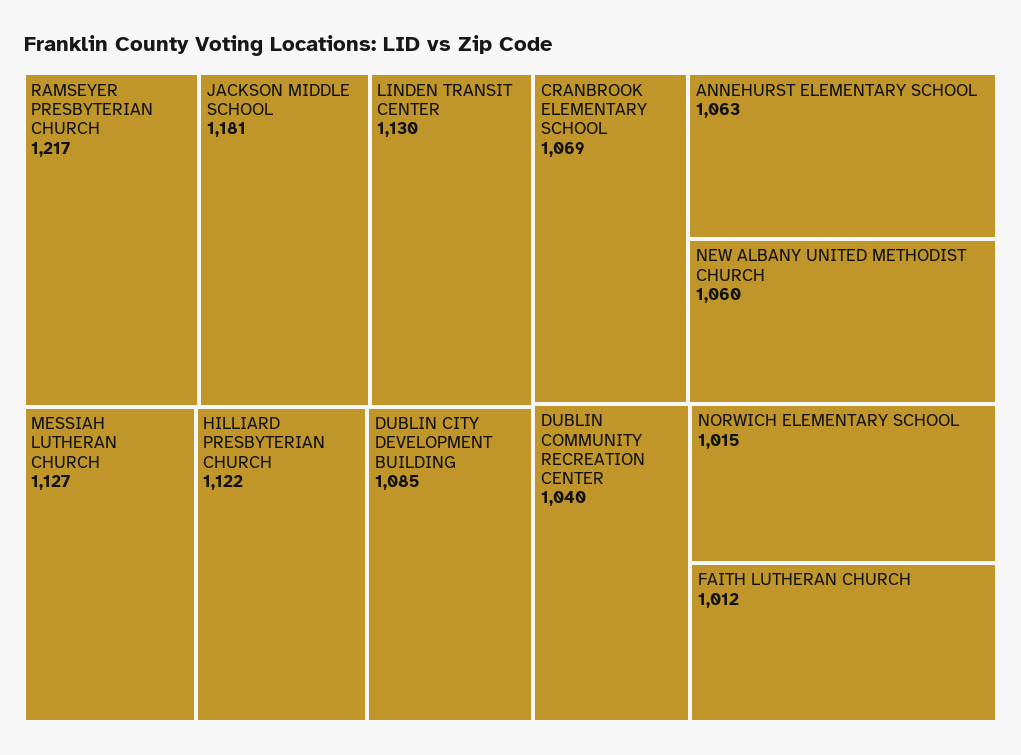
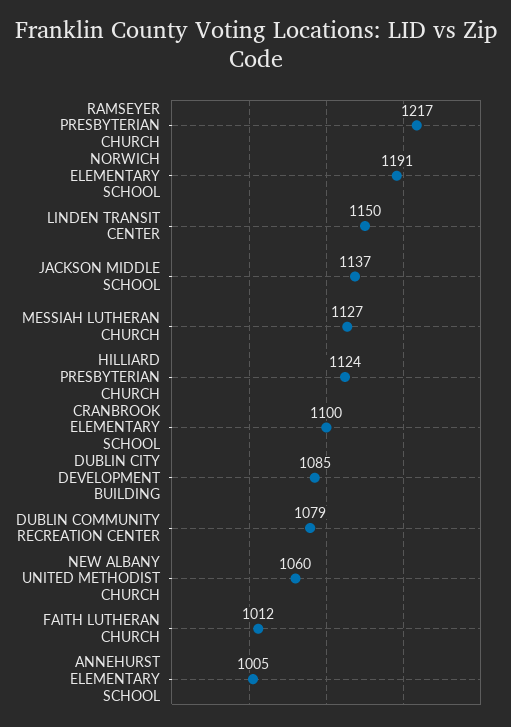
JACKSON MIDDLE SCHOOL: 1181 -> 1137
LINDEN TRANSIT CENTER: 1130 -> 1150
HILLIARD PRESBYTERIAN CHURCH: 1122 -> 1124
CRANBROOK ELEMENTARY SCHOOL: 1069 -> 1100
ANNEHURST ELEMENTARY SCHOOL: 1063 -> 1005
DUBLIN COMMUNITY RECREATION CENTER: 1040 -> 1079
NORWICH ELEMENTARY SCHOOL: 1015 -> 1191

